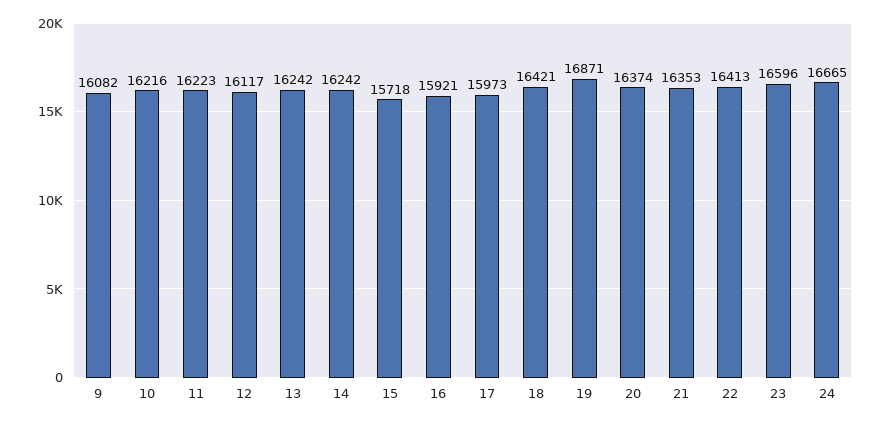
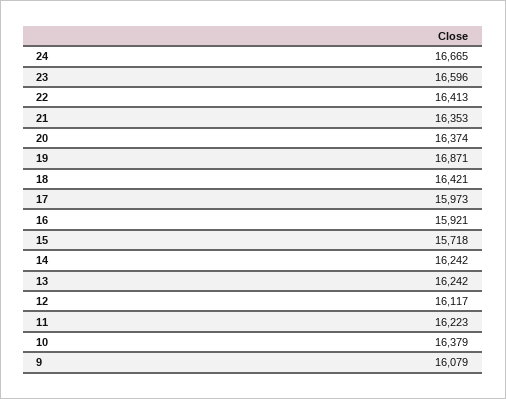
9: 16082 -> 16079
10: 16216 -> 16379

